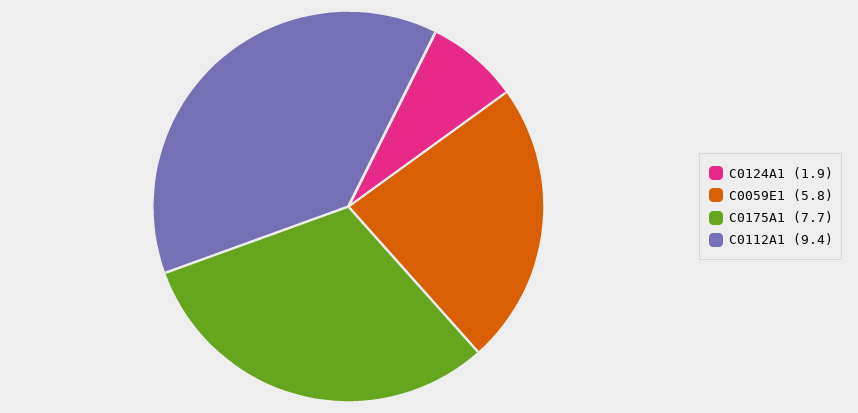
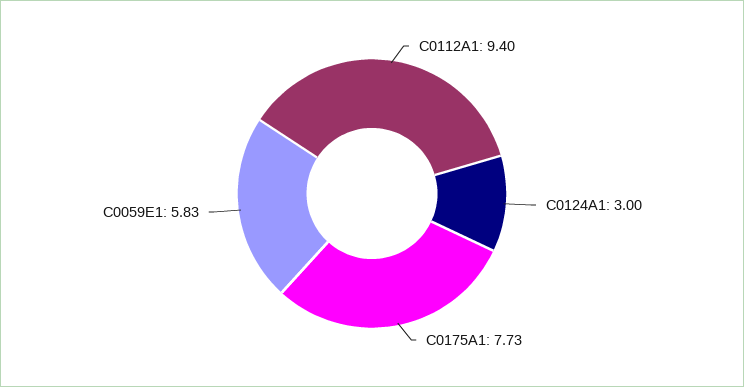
C0124A1: 1.9 -> 3

